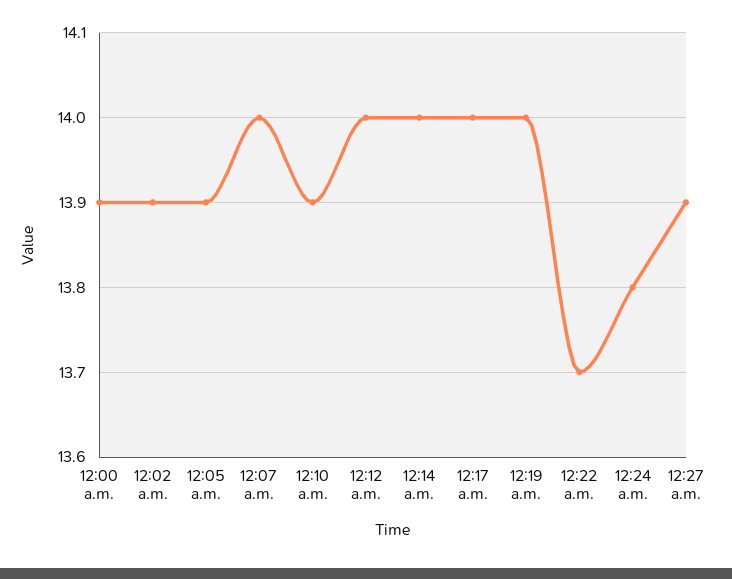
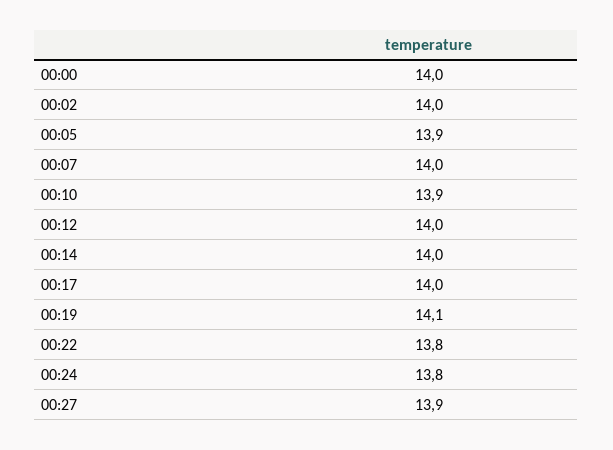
12:00 a.m.: 13.9 -> 14
12:02 a.m.: 13.9 -> 14
12:19 a.m.: 14 -> 14.1
12:22 a.m.: 13.7 -> 13.8

